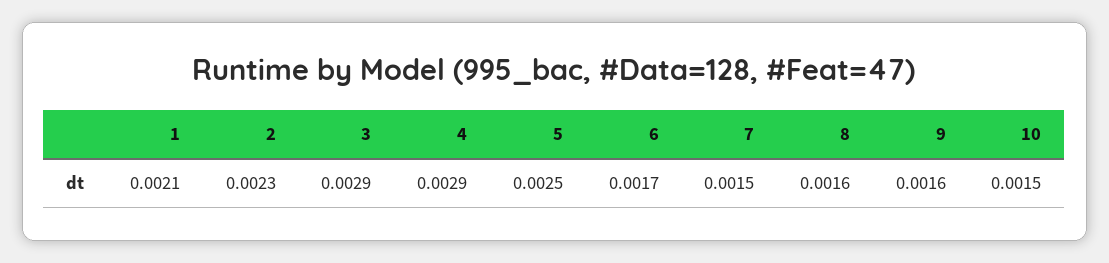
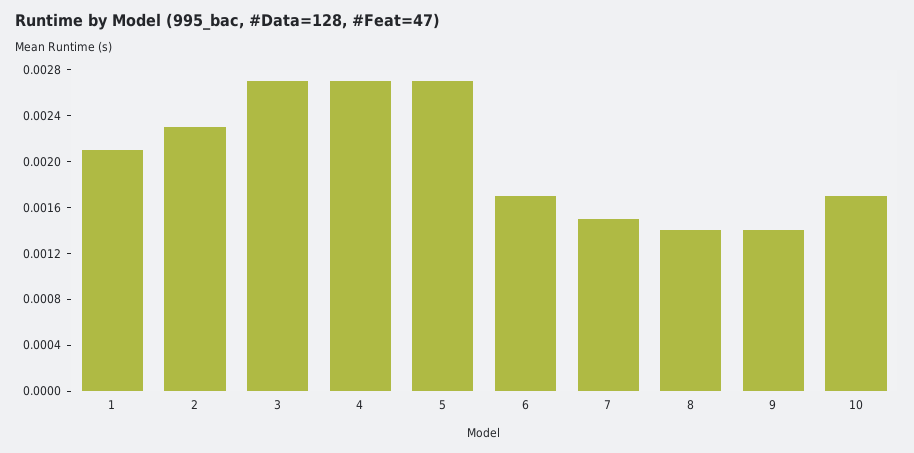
3: 0.0029 -> 0.0027
4: 0.0029 -> 0.0027
5: 0.0025 -> 0.0027
8: 0.0016 -> 0.0014
9: 0.0016 -> 0.0014
10: 0.0015 -> 0.0017

